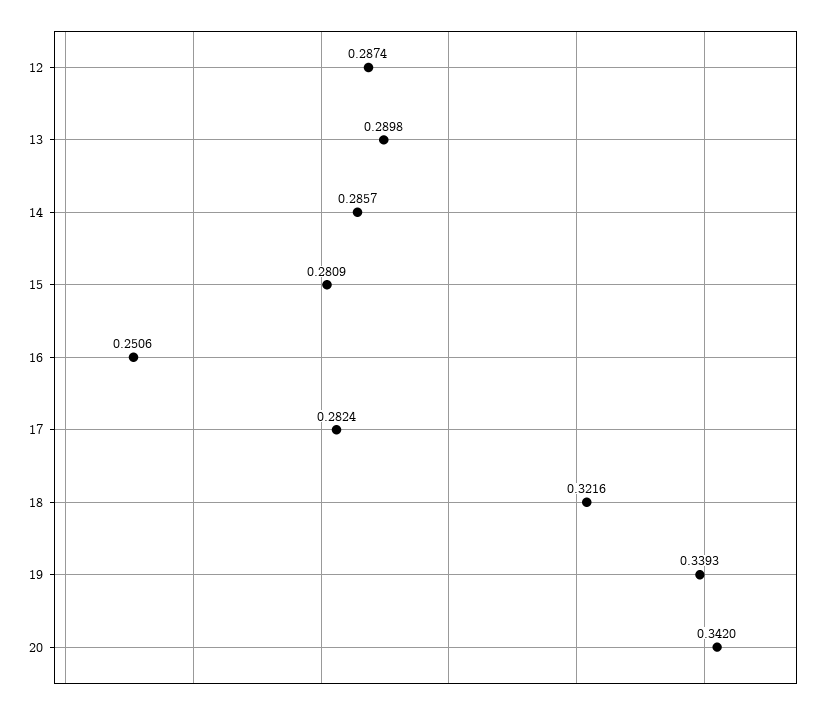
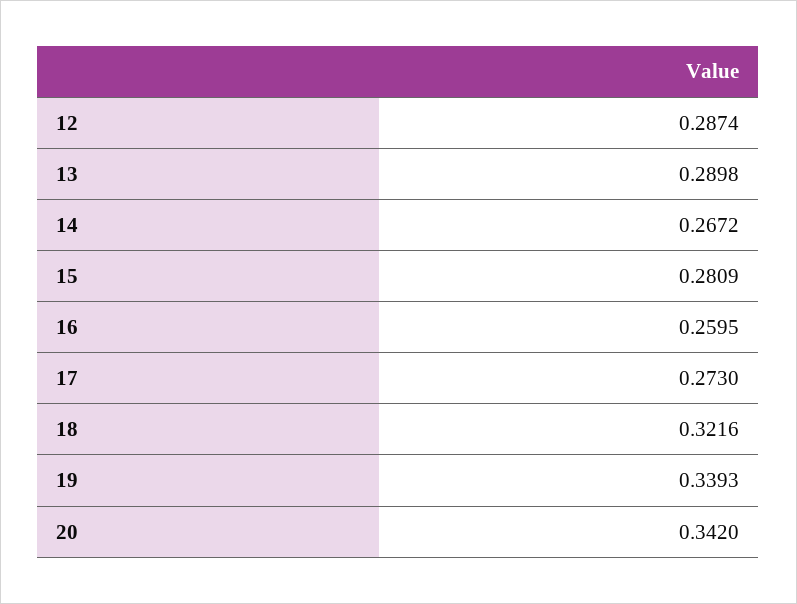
14: 0.2857 -> 0.2672
16: 0.2506 -> 0.2595
17: 0.2824 -> 0.273

